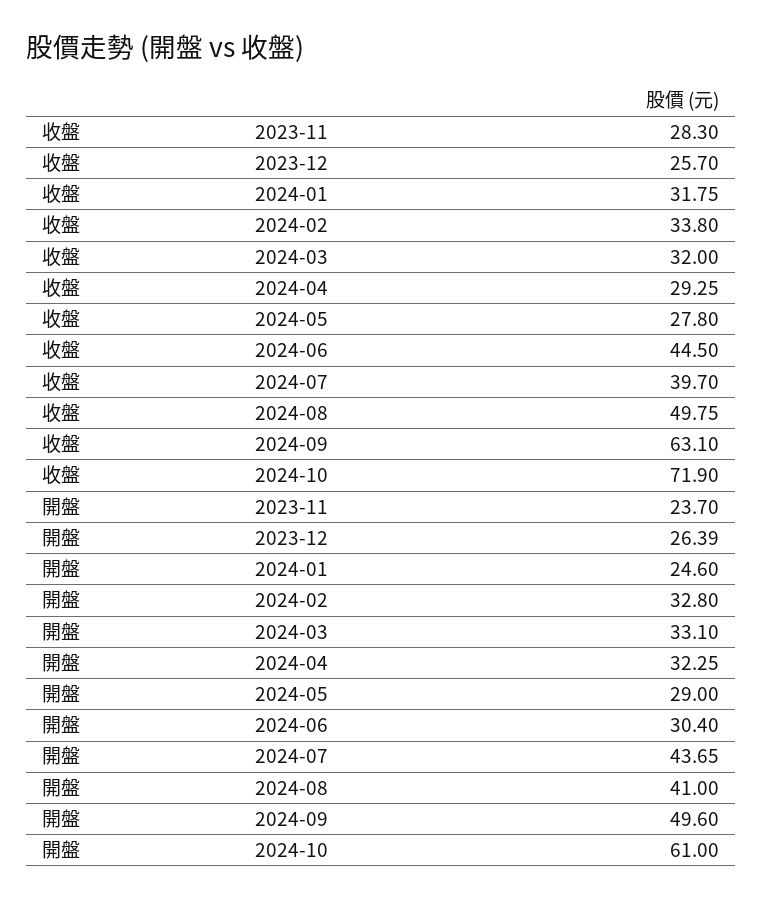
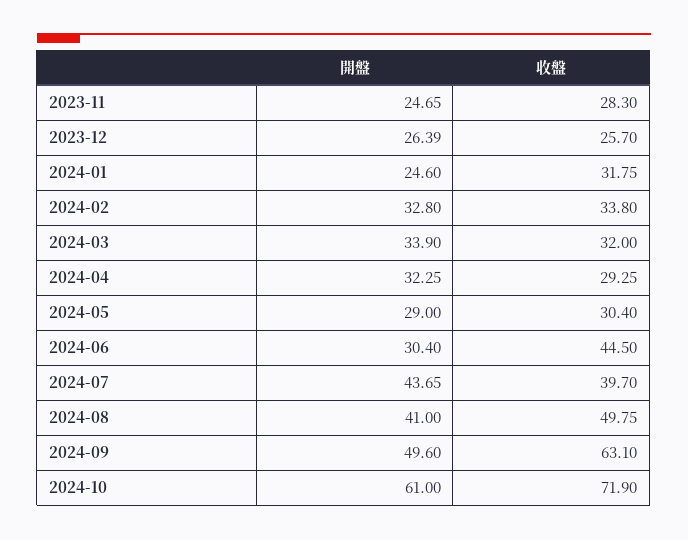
收盤, 2024-05: 27.8 -> 30.4
開盤, 2023-11: 23.7 -> 24.65
開盤, 2024-03: 33.1 -> 33.9

